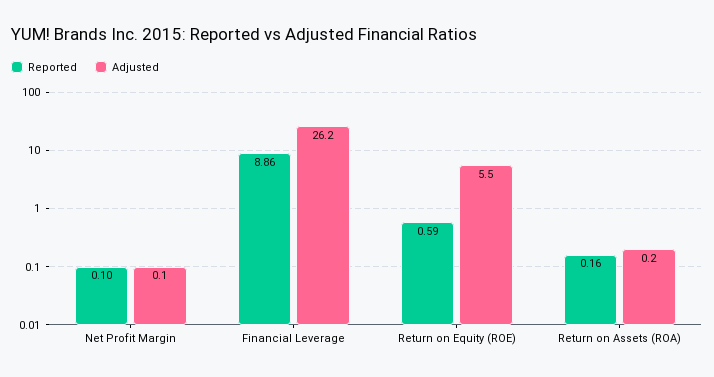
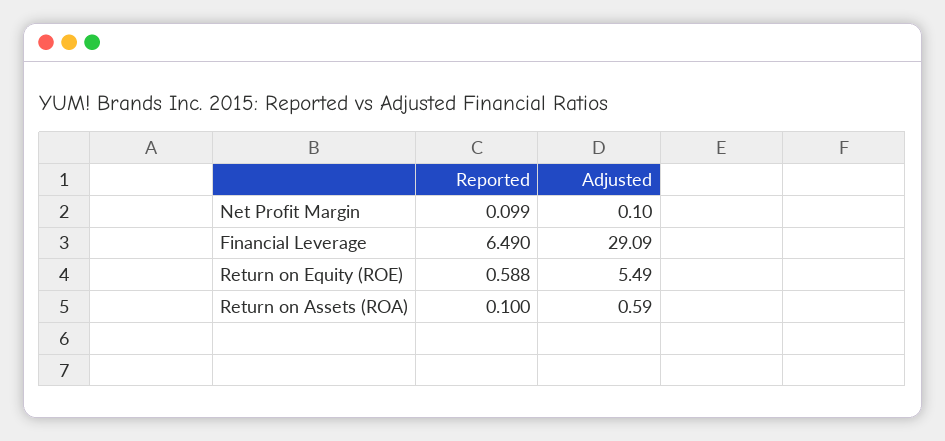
Reported, Financial Leverage: 8.86 -> 6.49
Adjusted, Financial Leverage: 26.2 -> 29.09
Reported, Return on Assets (ROA): 0.16 -> 0.1
Adjusted, Return on Assets (ROA): 0.2 -> 0.59

